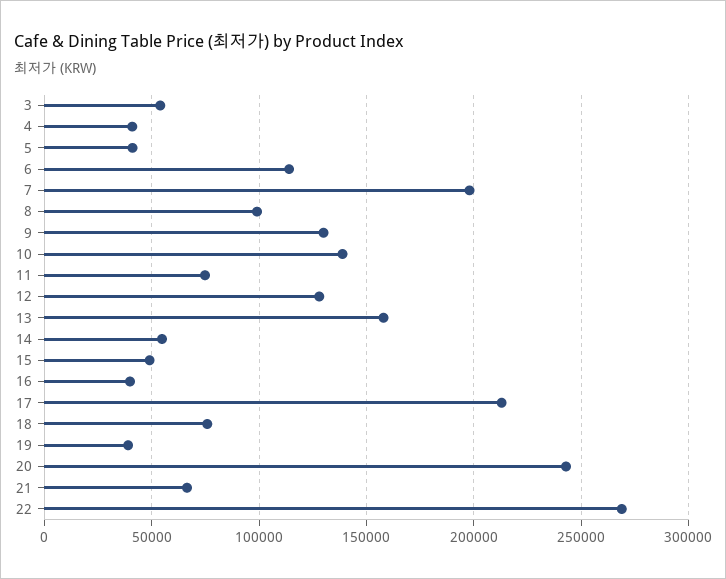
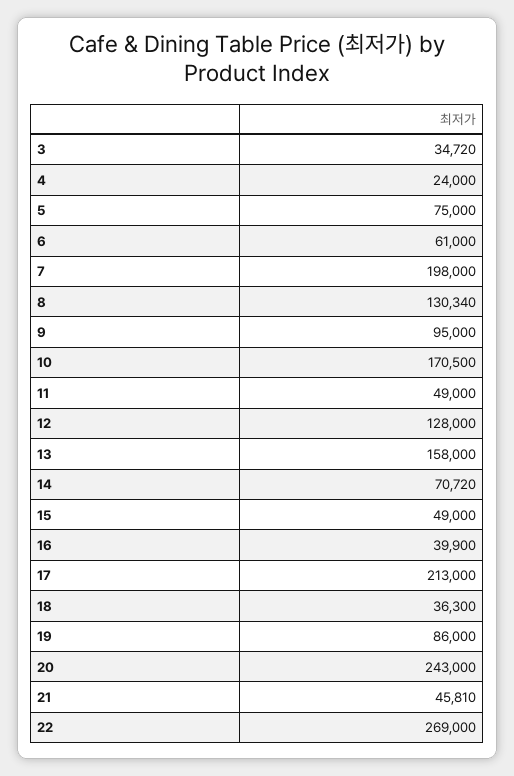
3: 55000 -> 34720
4: 40000 -> 24000
5: 40000 -> 75000
6: 115000 -> 61000
8: 100000 -> 130340
9: 130000 -> 95000
10: 140000 -> 170500
11: 75000 -> 49000
14: 55000 -> 70720
18: 75000 -> 36300
19: 40000 -> 86000
21: 65000 -> 45810

